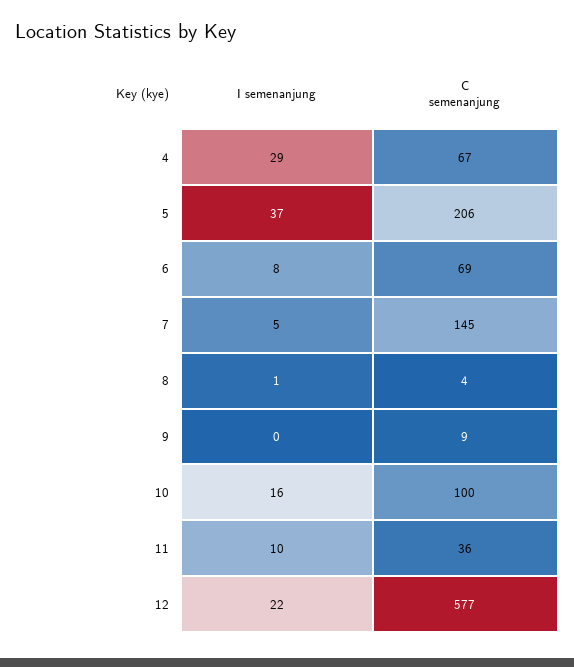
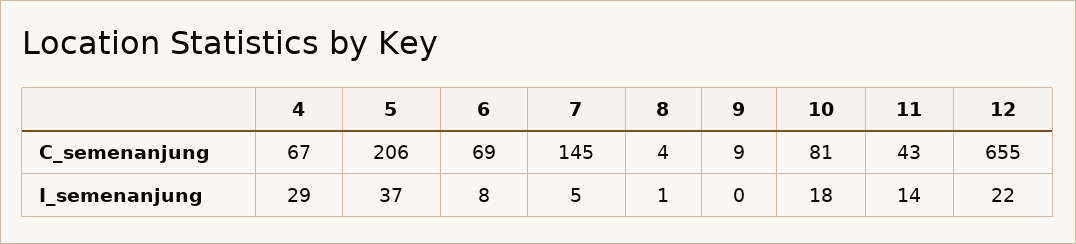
I semenanjung, 10: 16 -> 18
C semenanjung, 10: 100 -> 81
I semenanjung, 11: 10 -> 14
C semenanjung, 11: 36 -> 43
C semenanjung, 12: 577 -> 655

